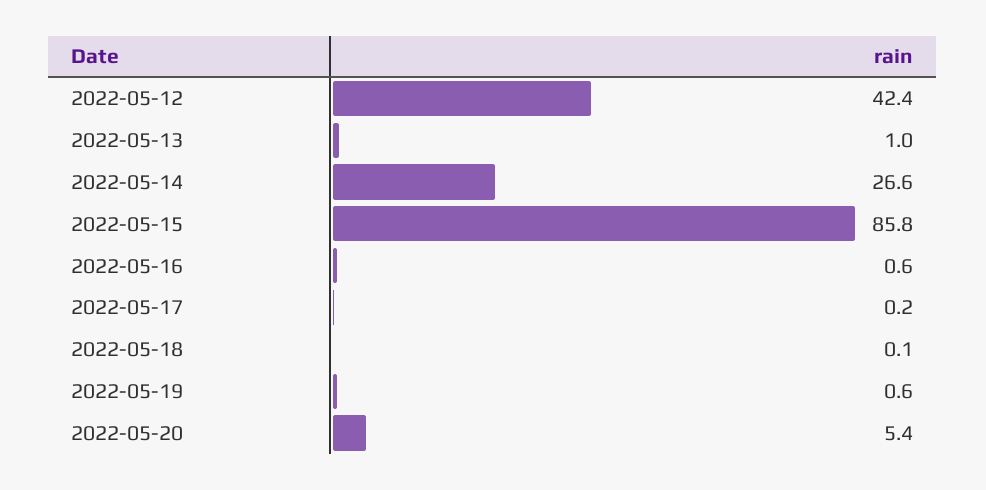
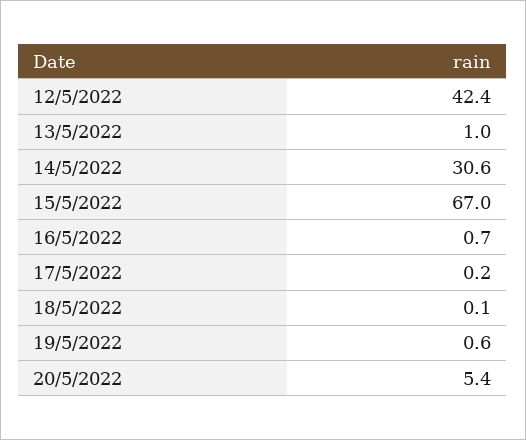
2022-05-14: 26.6 -> 30.6
2022-05-15: 85.8 -> 67
2022-05-16: 0.6 -> 0.7

